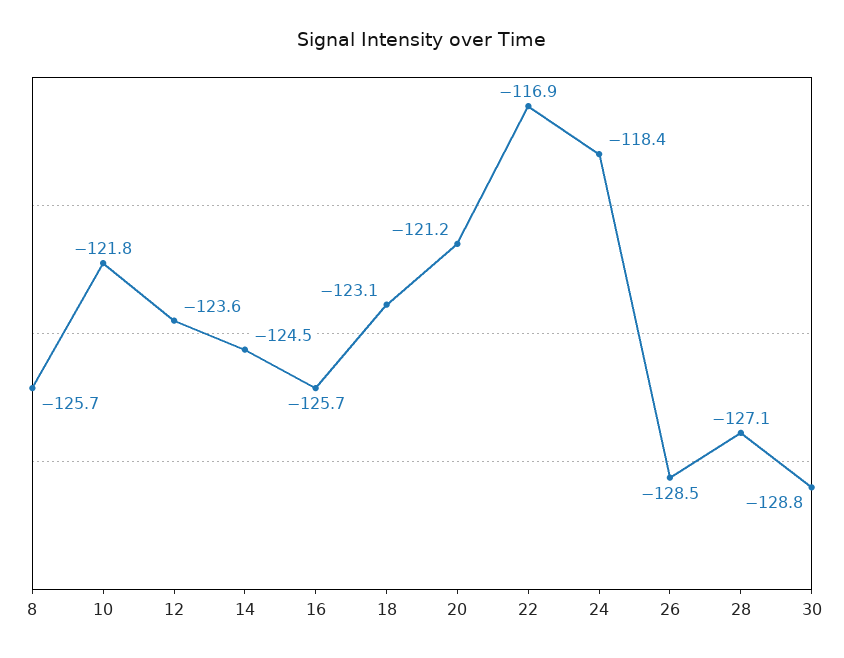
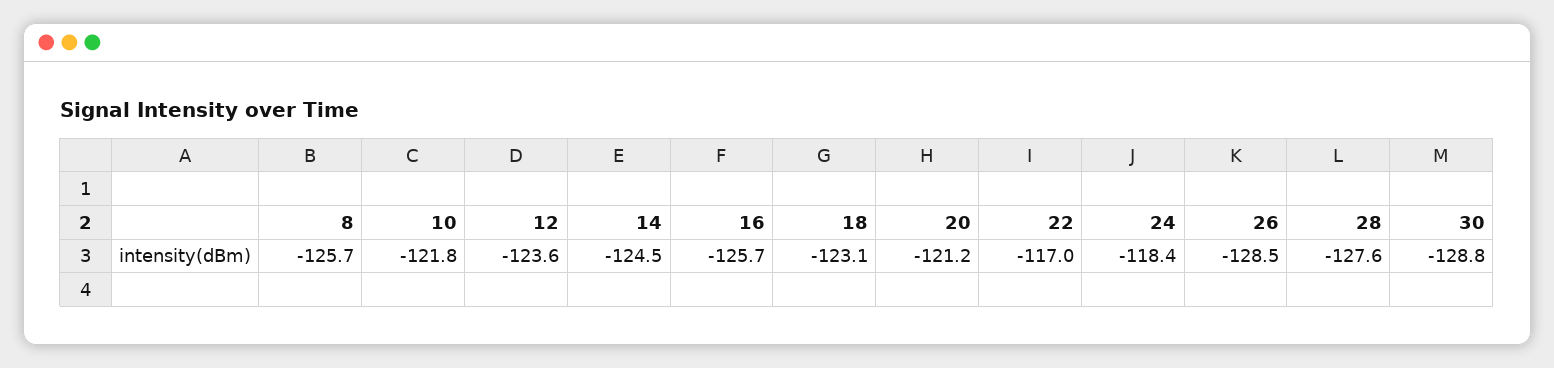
22: -116.9 -> -117
28: -127.1 -> -127.6

